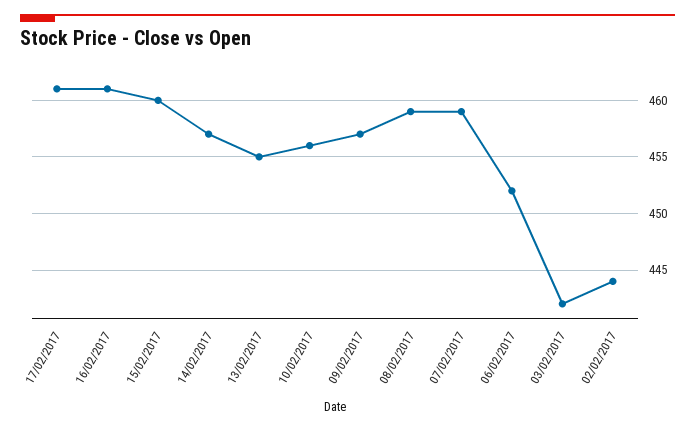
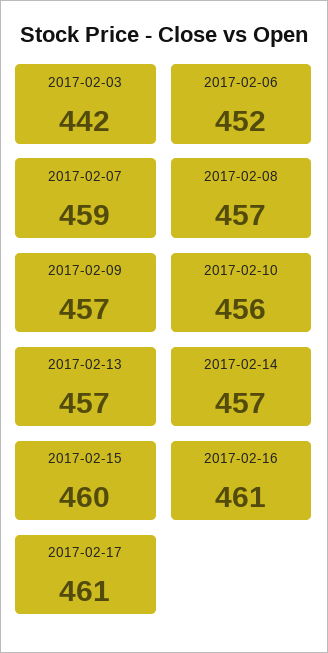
13/02/2017: 455 -> 457
08/02/2017: 459 -> 457
02/02/2017: 444 -> none

